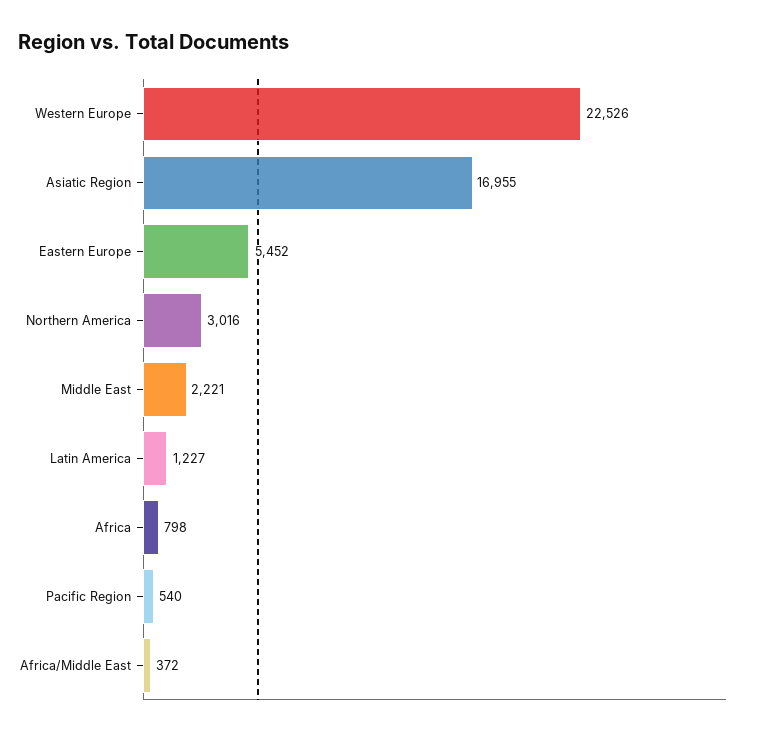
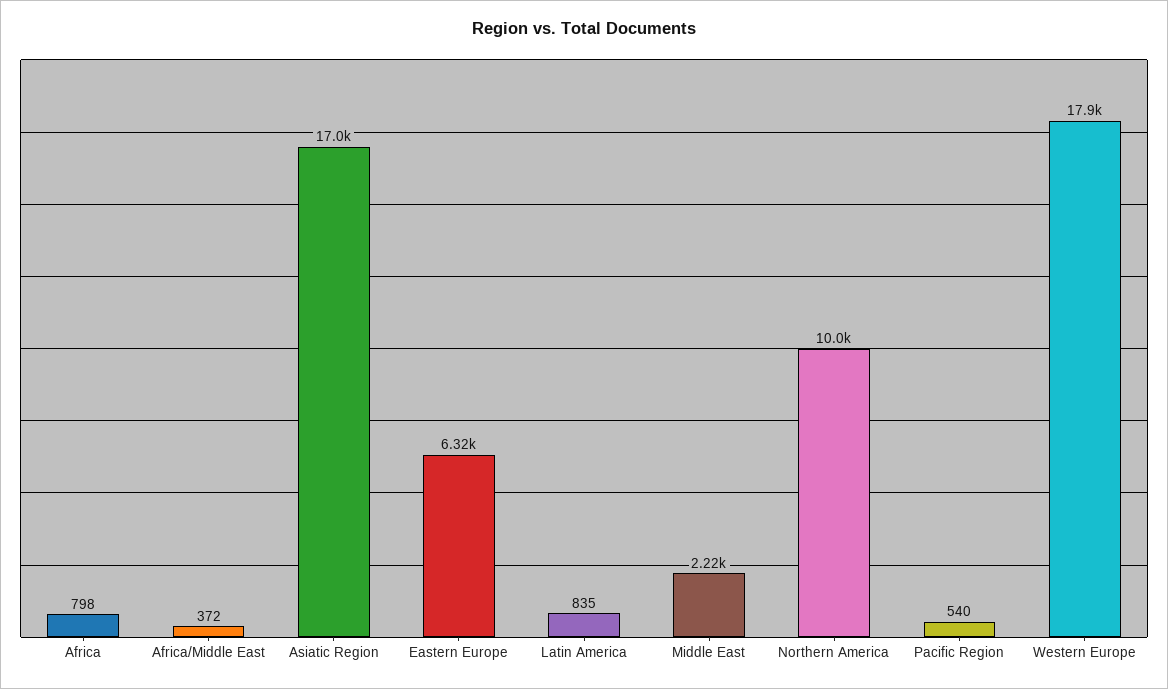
Western Europe: 22526 -> 17900
Eastern Europe: 5452 -> 6320
Northern America: 3016 -> 10000
Latin America: 1227 -> 835

